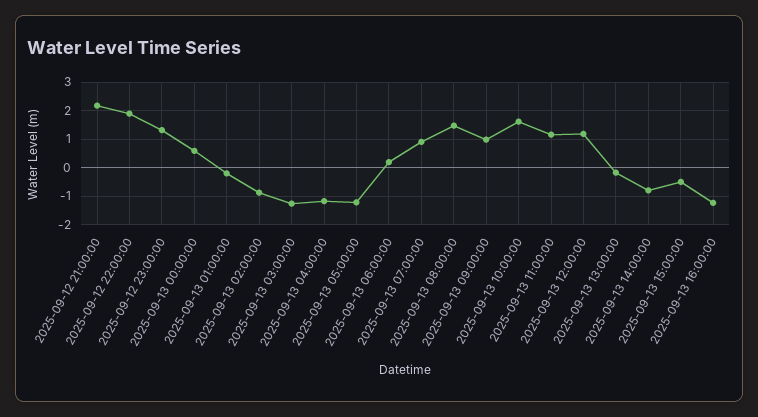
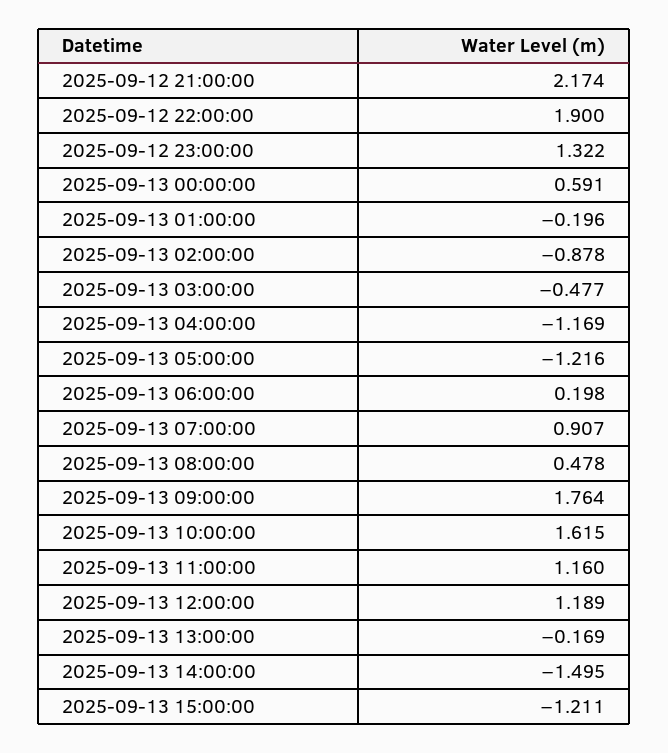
2025-09-13 03:00:00: -1.25 -> -0.477
2025-09-13 08:00:00: 1.5 -> 0.478
2025-09-13 09:00:00: 1 -> 1.764
2025-09-13 14:00:00: -0.75 -> -1.495
2025-09-13 15:00:00: -0.5 -> -1.211
2025-09-13 16:00:00: -1.25 -> none

